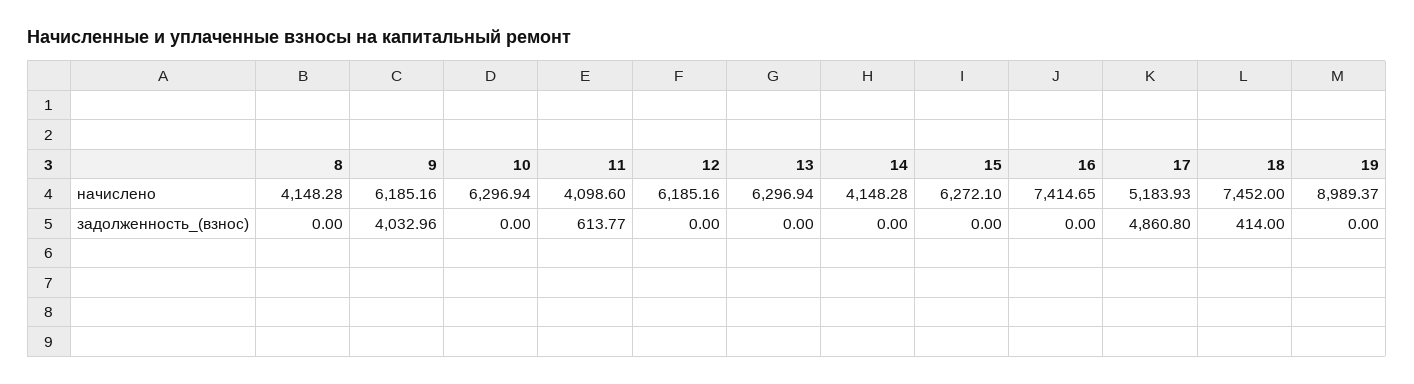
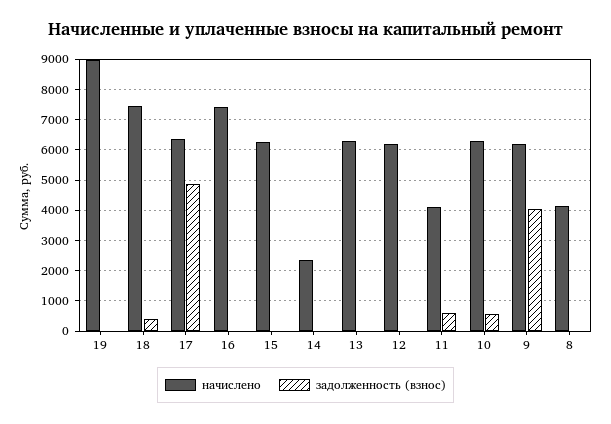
начислено, 14: 4148.28 -> 2400
начислено, 17: 5183.93 -> 6400
задолженность_(взнос), 10: 0 -> 600

